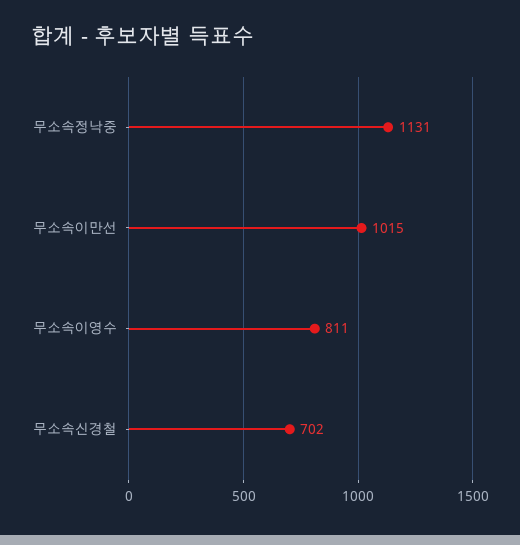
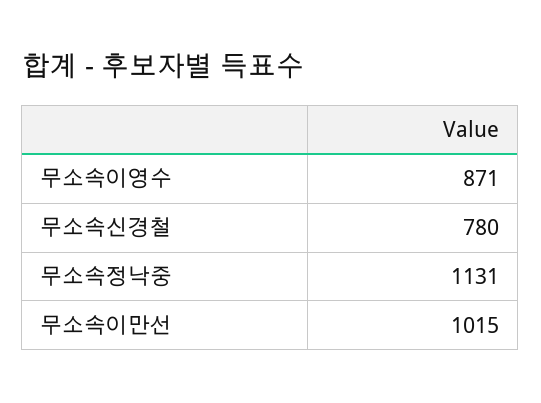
무소속이영수: 811 -> 871
무소속신경철: 702 -> 780

